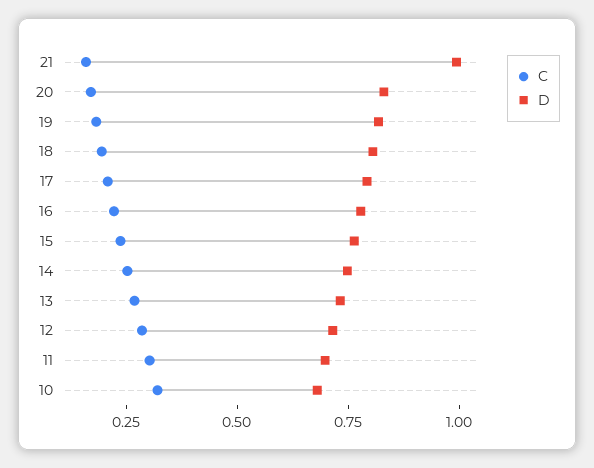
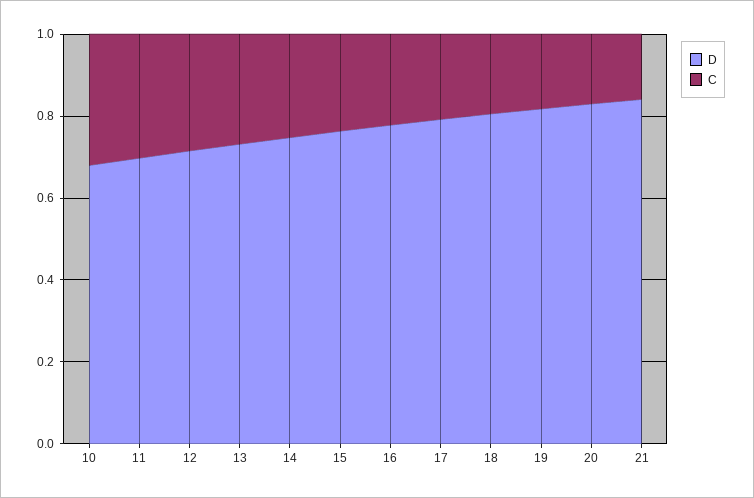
D, 21: 1 -> 0.85

